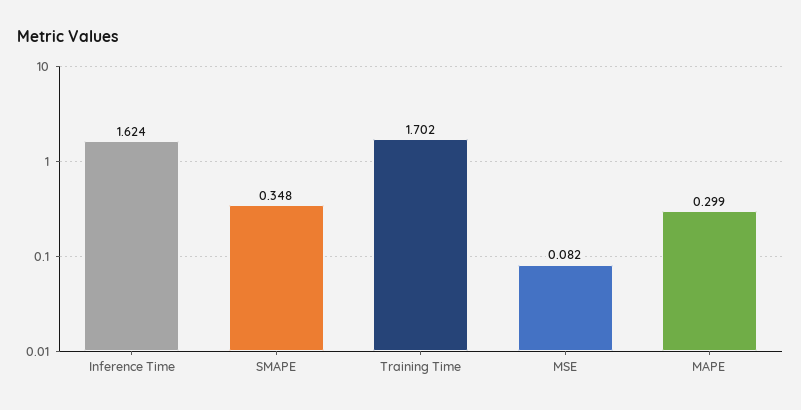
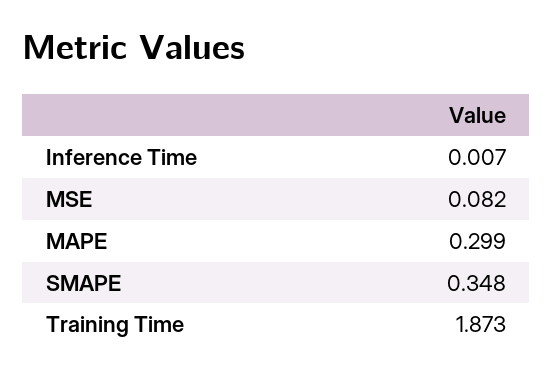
Inference Time: 1.624 -> 0.007
Training Time: 1.702 -> 1.873

